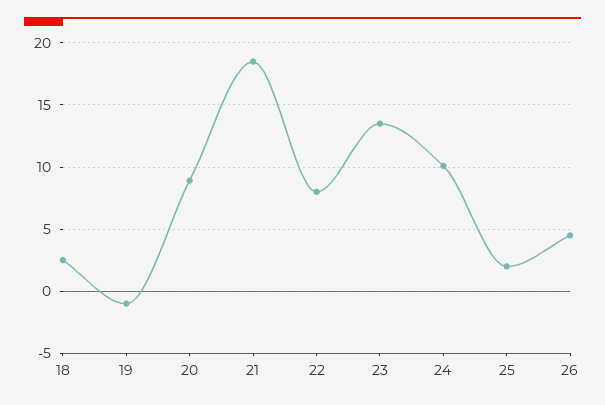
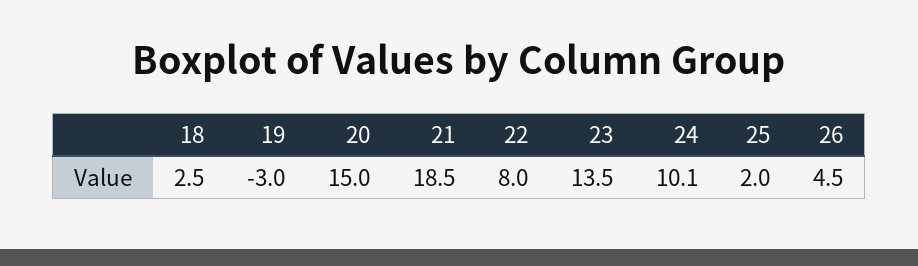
19: -1 -> -3
20: 9 -> 15

